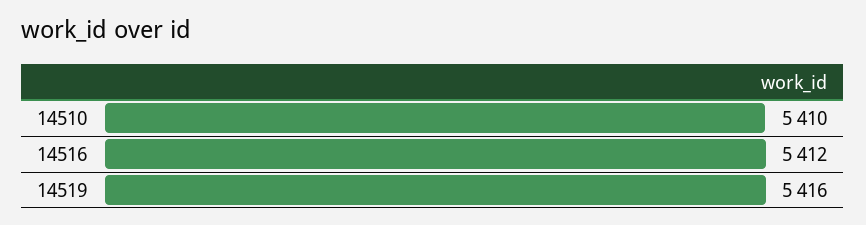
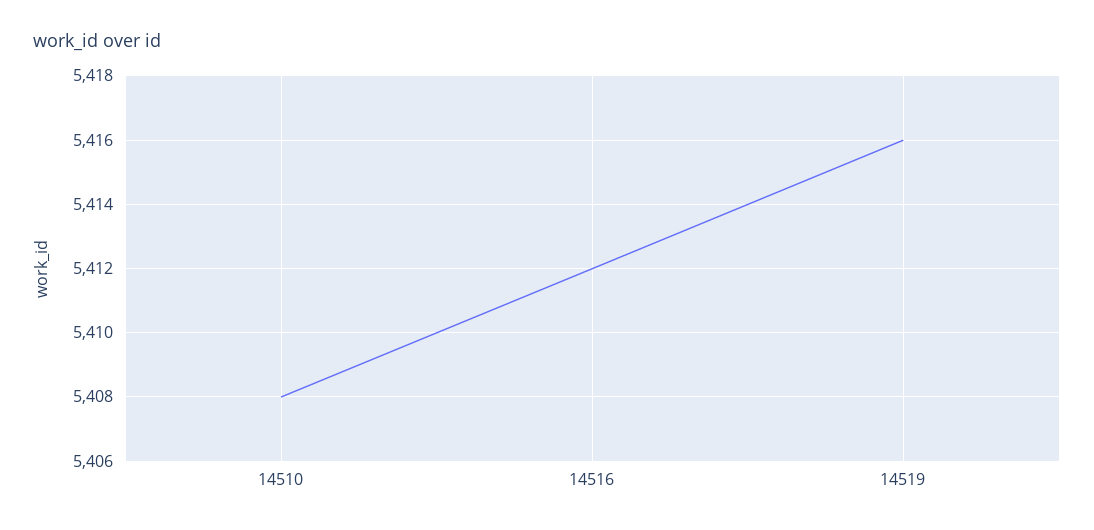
14510: 5410 -> 5408

